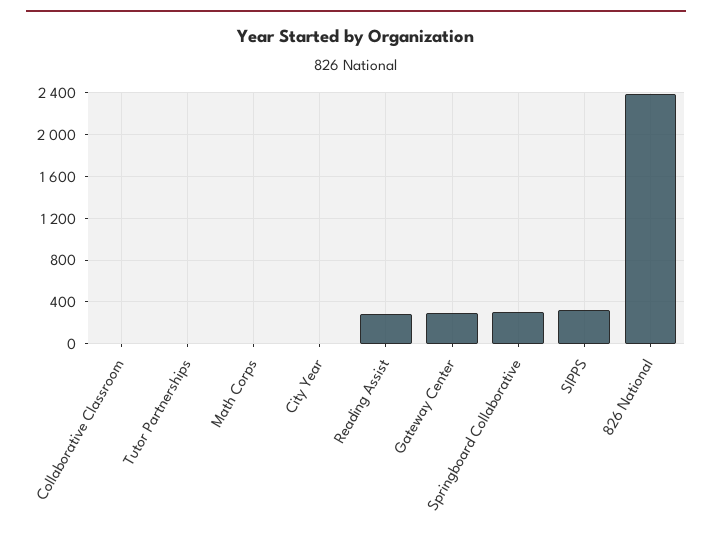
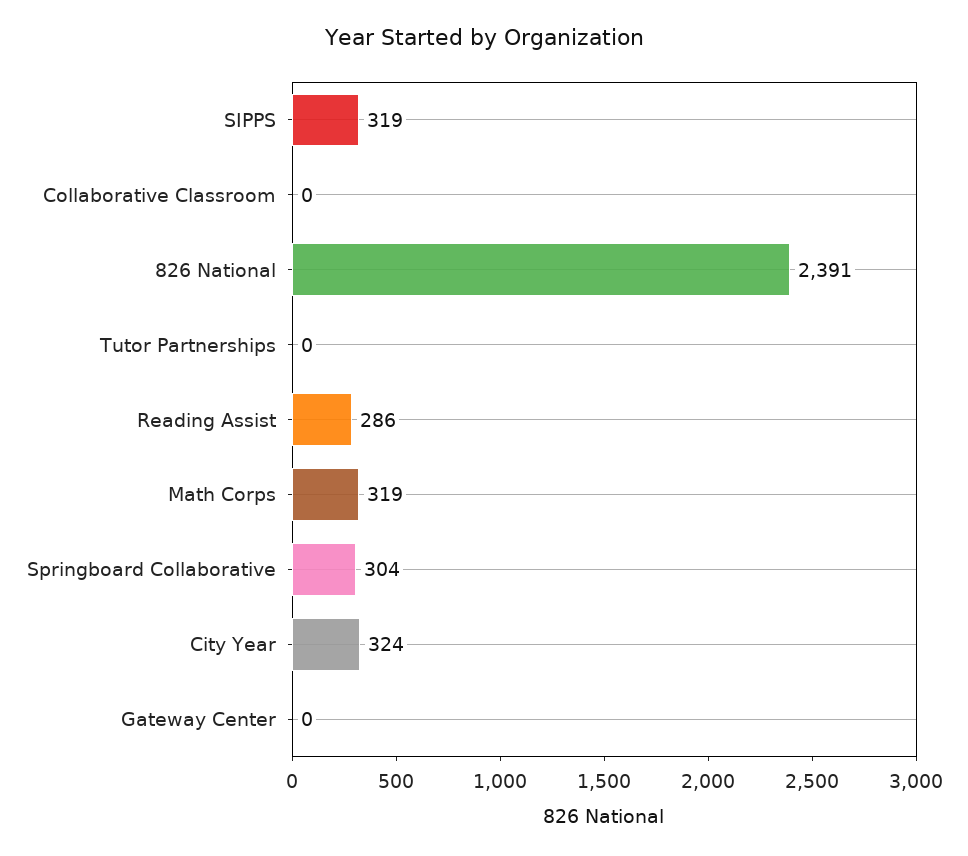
Math Corps: 0 -> 319
City Year: 0 -> 324
Gateway Center: 300 -> 0

